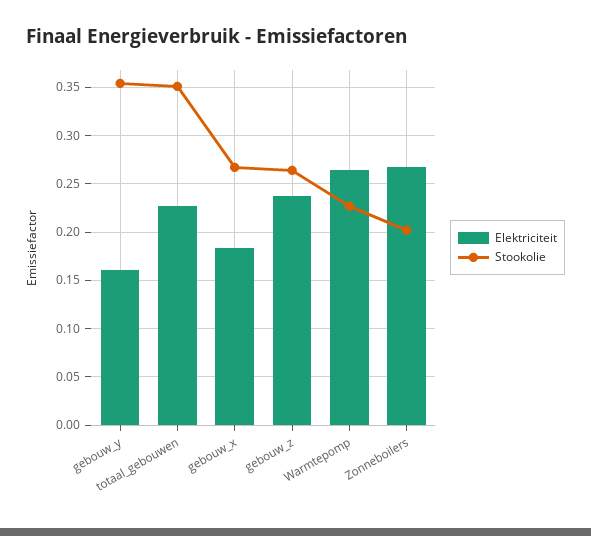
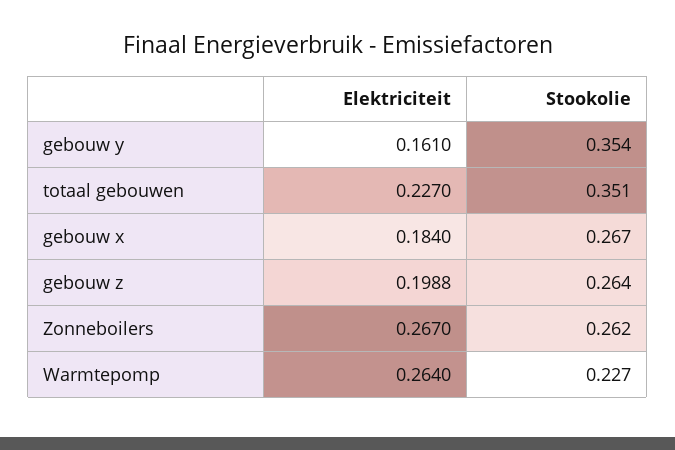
Elektriciteit, gebouw_z: 0.24 -> 0.1988
Stookolie, Zonneboilers: 0.2 -> 0.262

